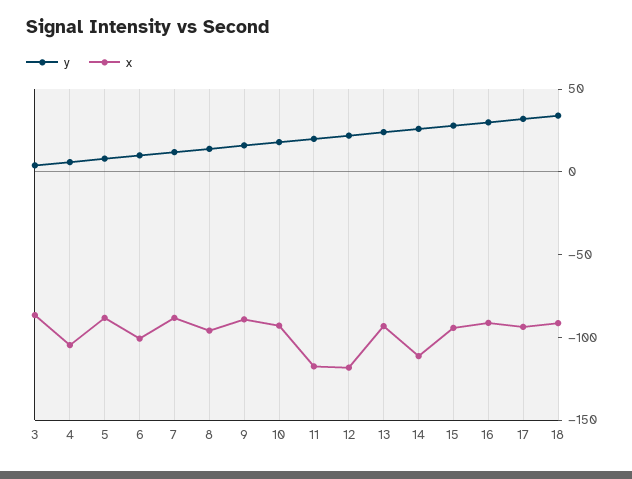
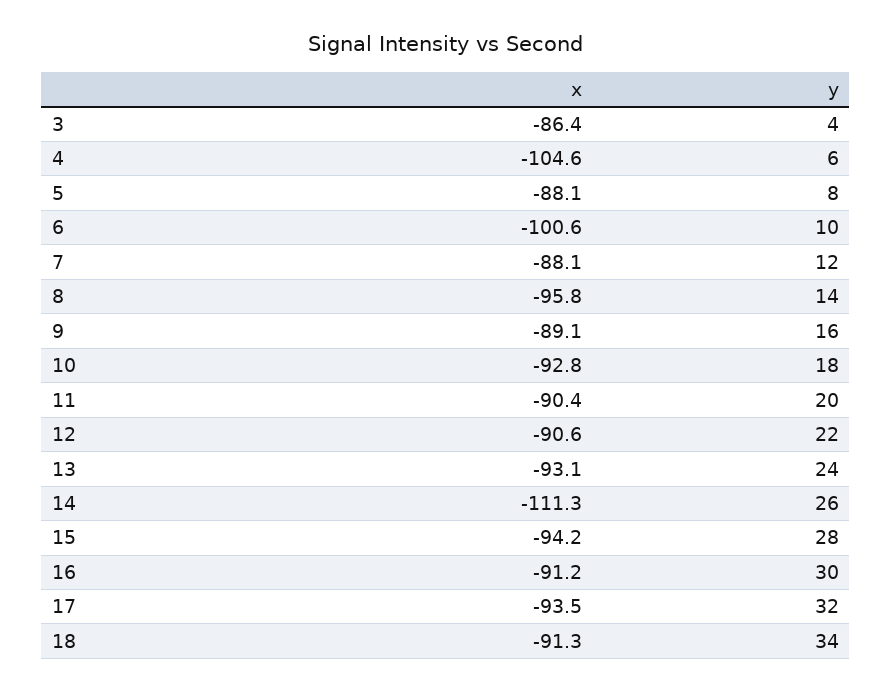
x, 11: -120 -> -90.4
x, 12: -120 -> -90.6

